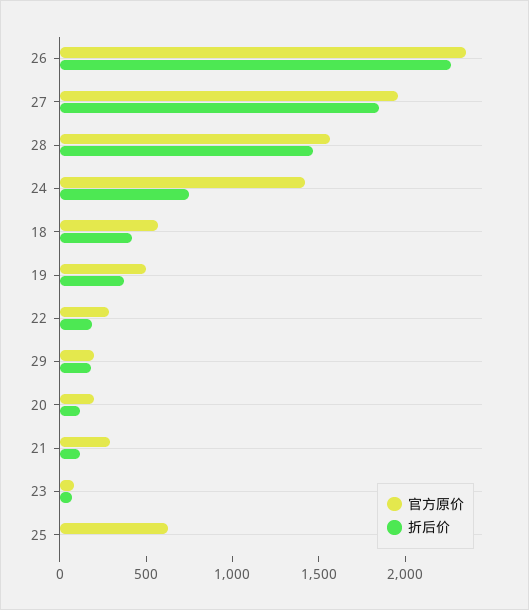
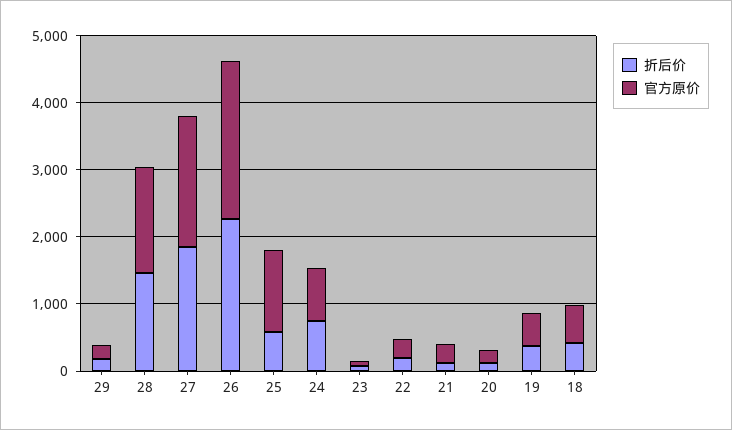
官方原价, 24: 1400 -> 800
官方原价, 25: 600 -> 1200
折后价, 25: 0 -> 600

